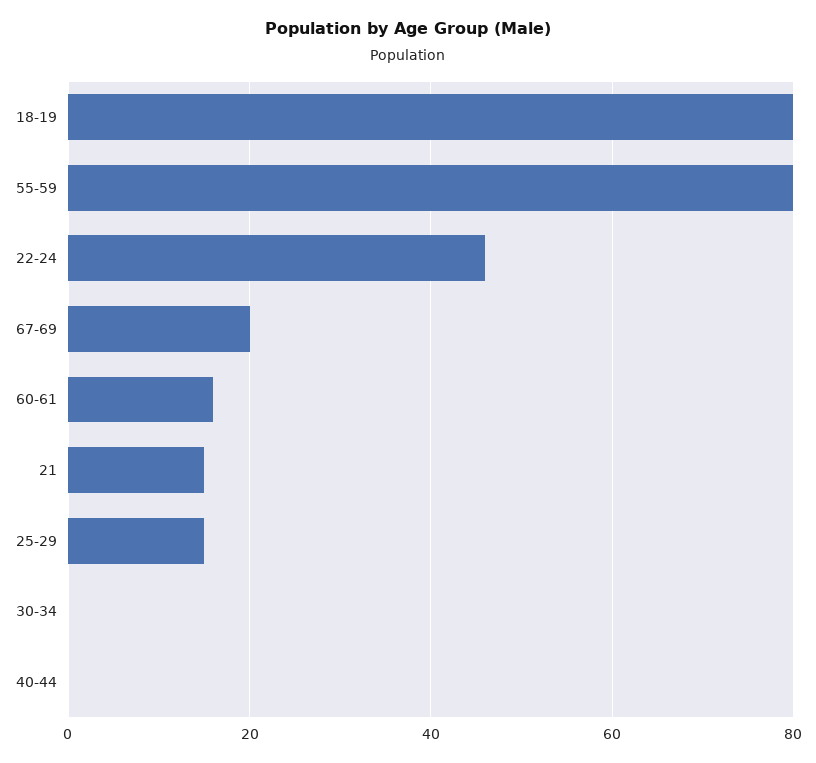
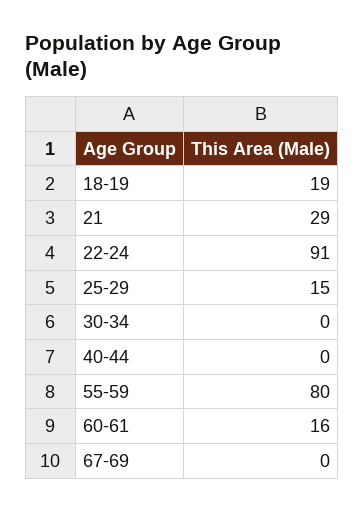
18-19: 80 -> 19
22-24: 45 -> 91
67-69: 20 -> 0
21: 15 -> 29

